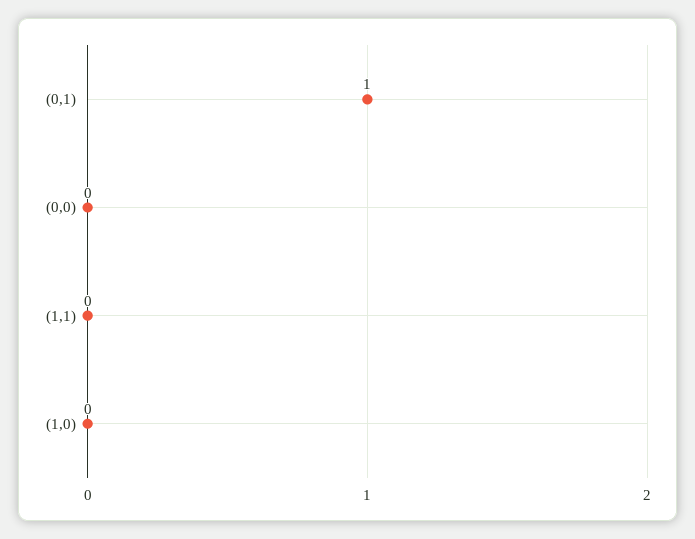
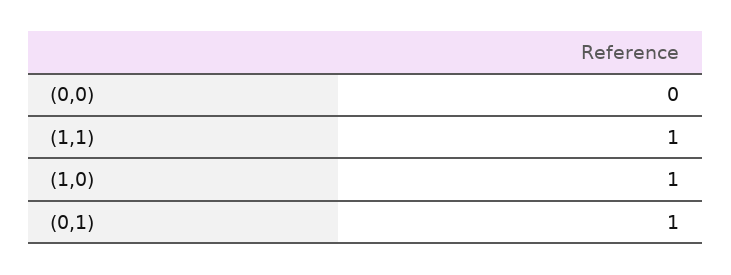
(1,1): 0 -> 1
(1,0): 0 -> 1

